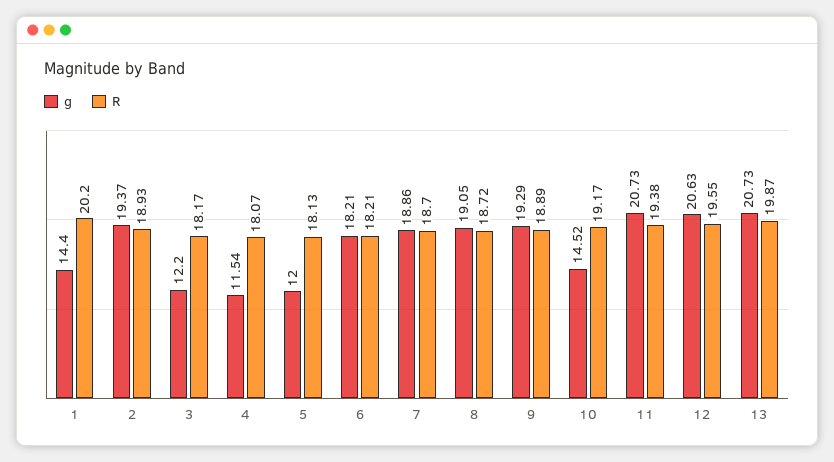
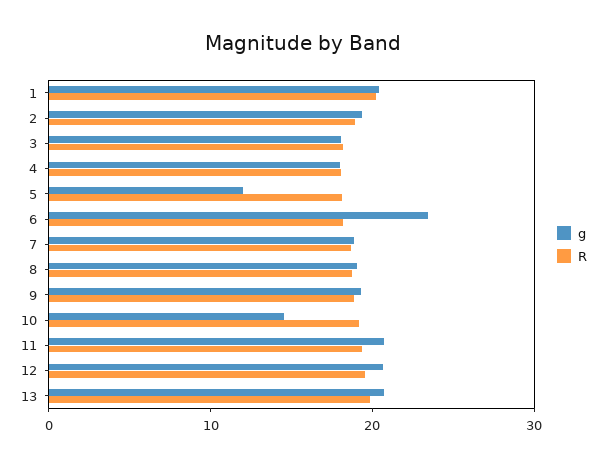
g, 1: 14.4 -> 20
g, 3: 12.2 -> 18
g, 4: 11.54 -> 18
g, 6: 18.21 -> 24

